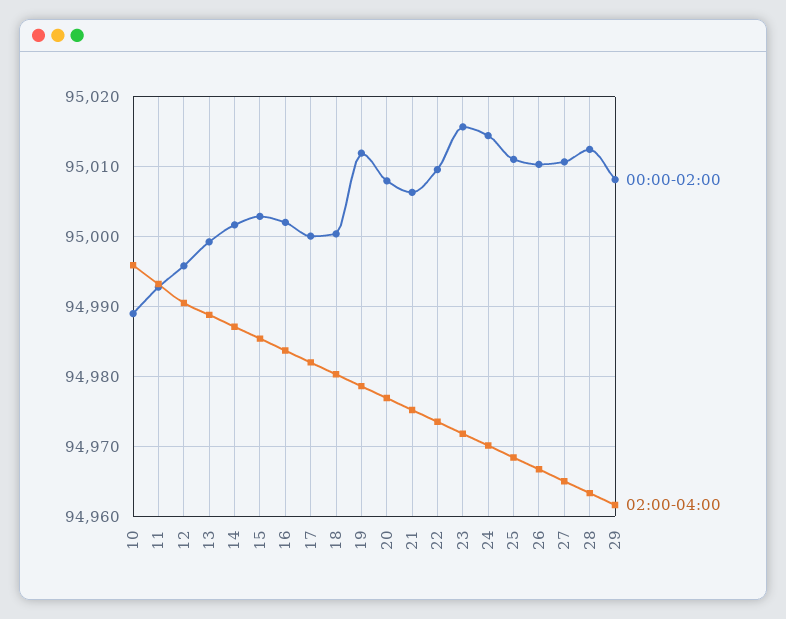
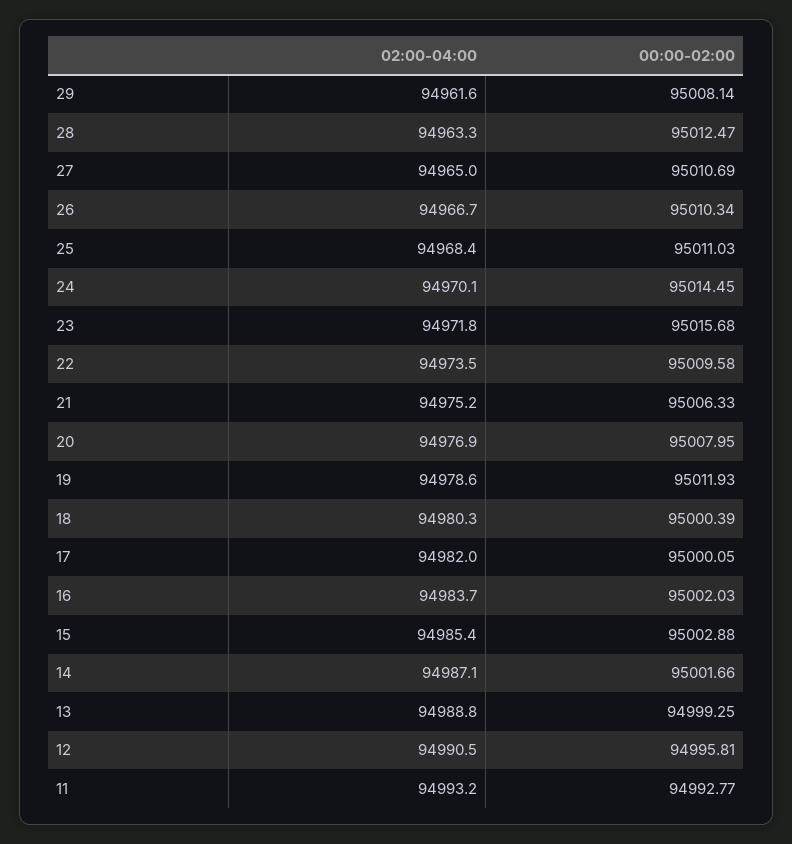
00:00-02:00, 10: 94989 -> none
02:00-04:00, 10: 94996 -> none

